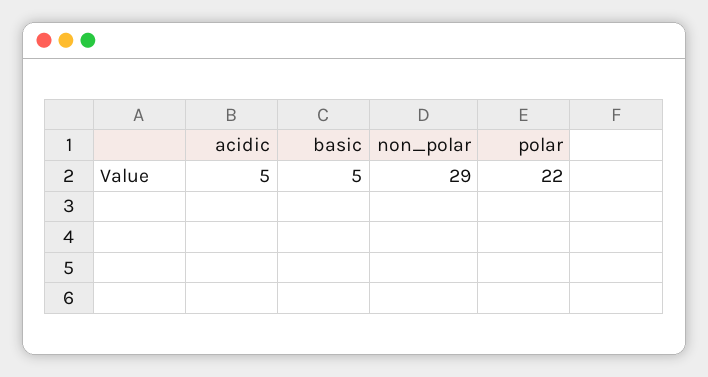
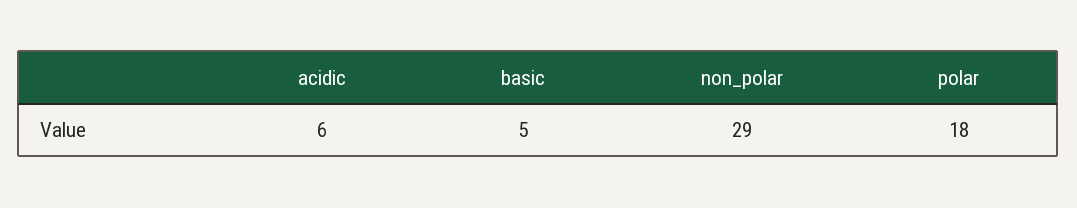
acidic: 5 -> 6
polar: 22 -> 18

